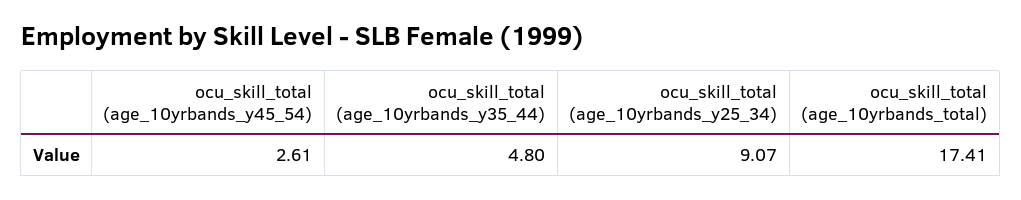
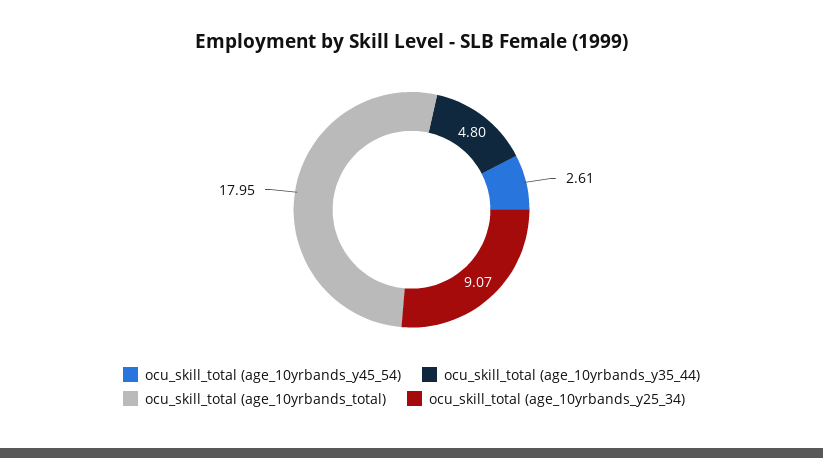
ocu_skill_total (age_10yrbands_total): 17.41 -> 17.95

